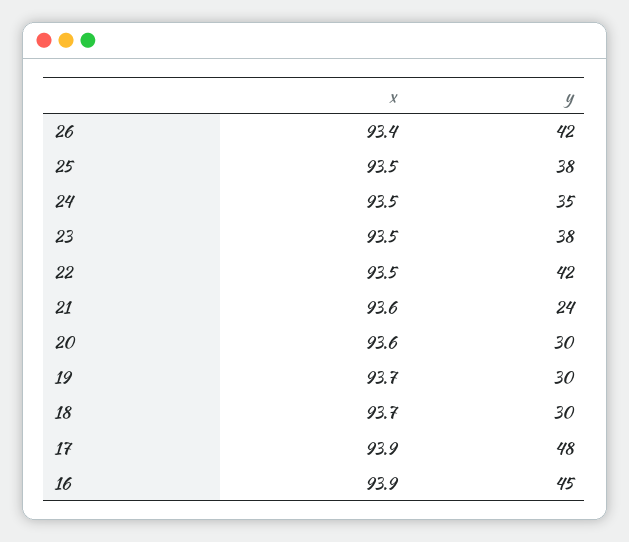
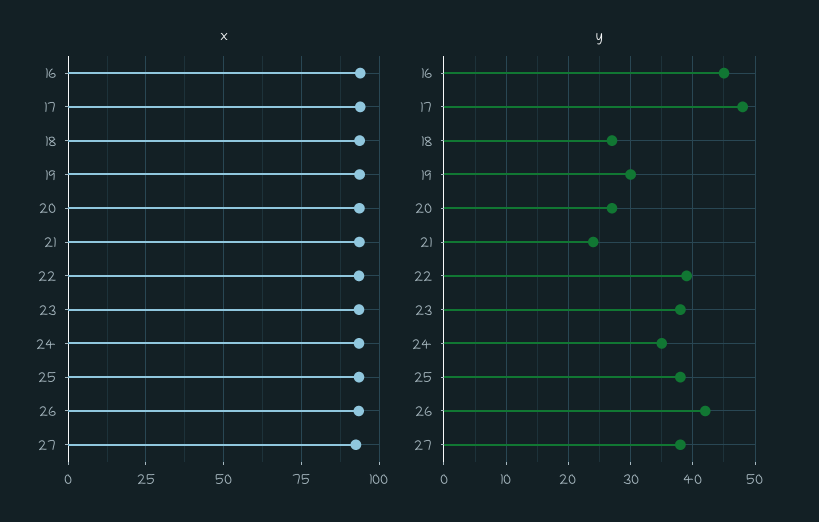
y, 22: 42 -> 39
y, 20: 30 -> 27
y, 18: 30 -> 27
x, 27: none -> 92.5
y, 27: none -> 38

